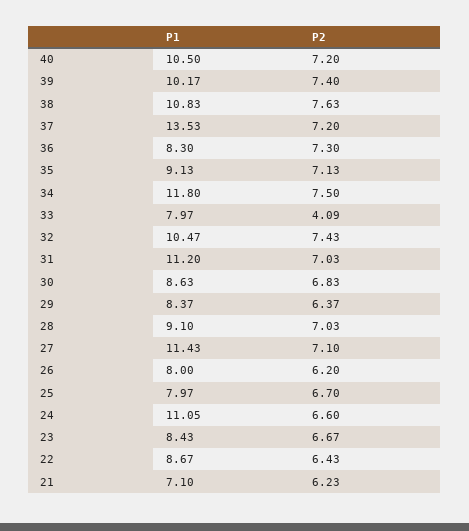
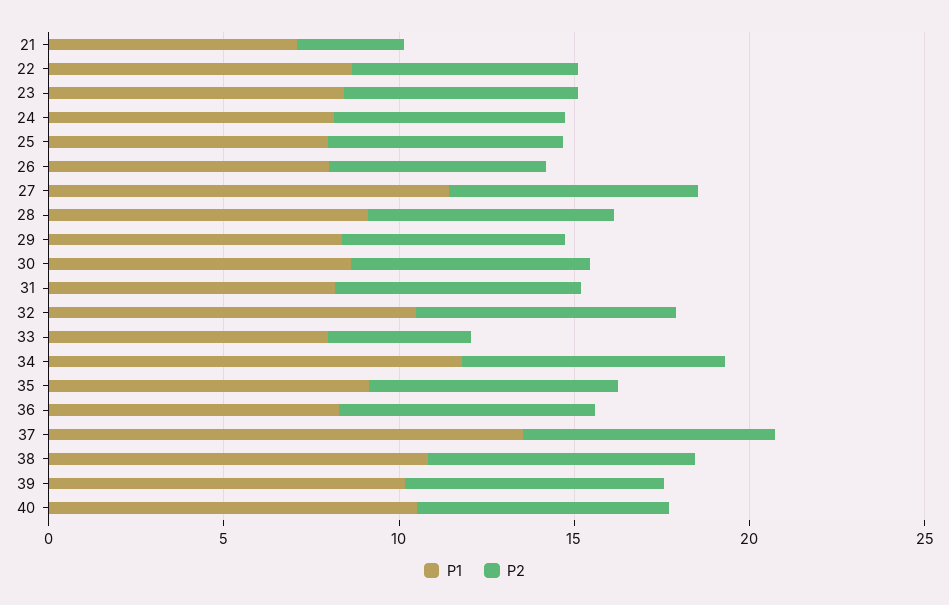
P1, 31: 11.2 -> 8
P1, 24: 11.05 -> 8
P2, 21: 6.23 -> 3

